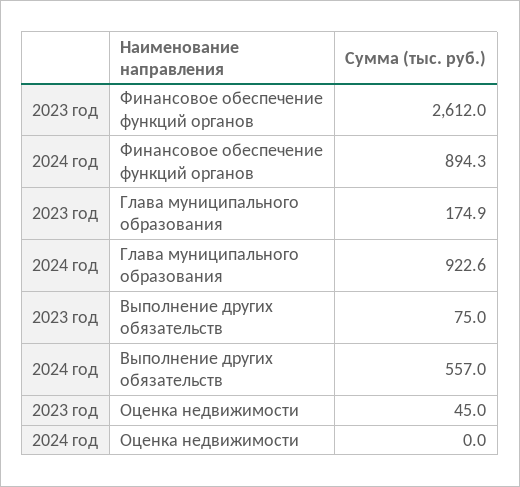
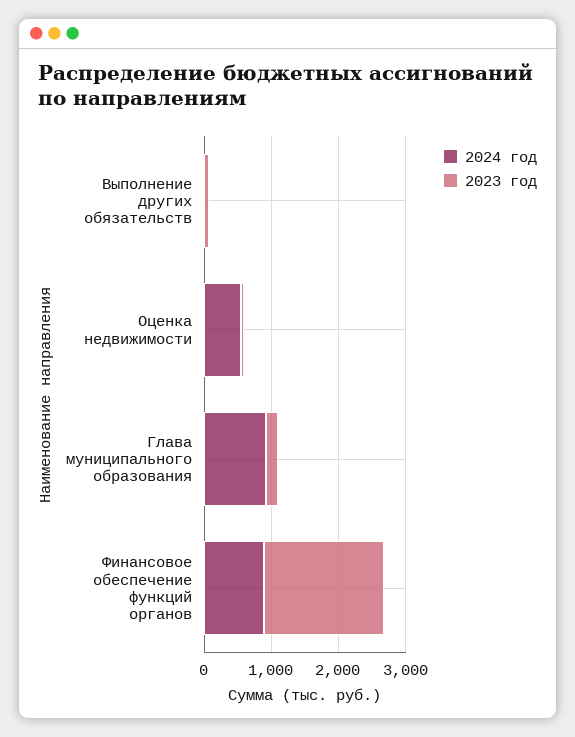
2023 год, Финансовое обеспечение функций органов: 2612 -> 1800
2024 год, Выполнение других обязательств: 557 -> 0
2024 год, Оценка недвижимости: 0 -> 600

